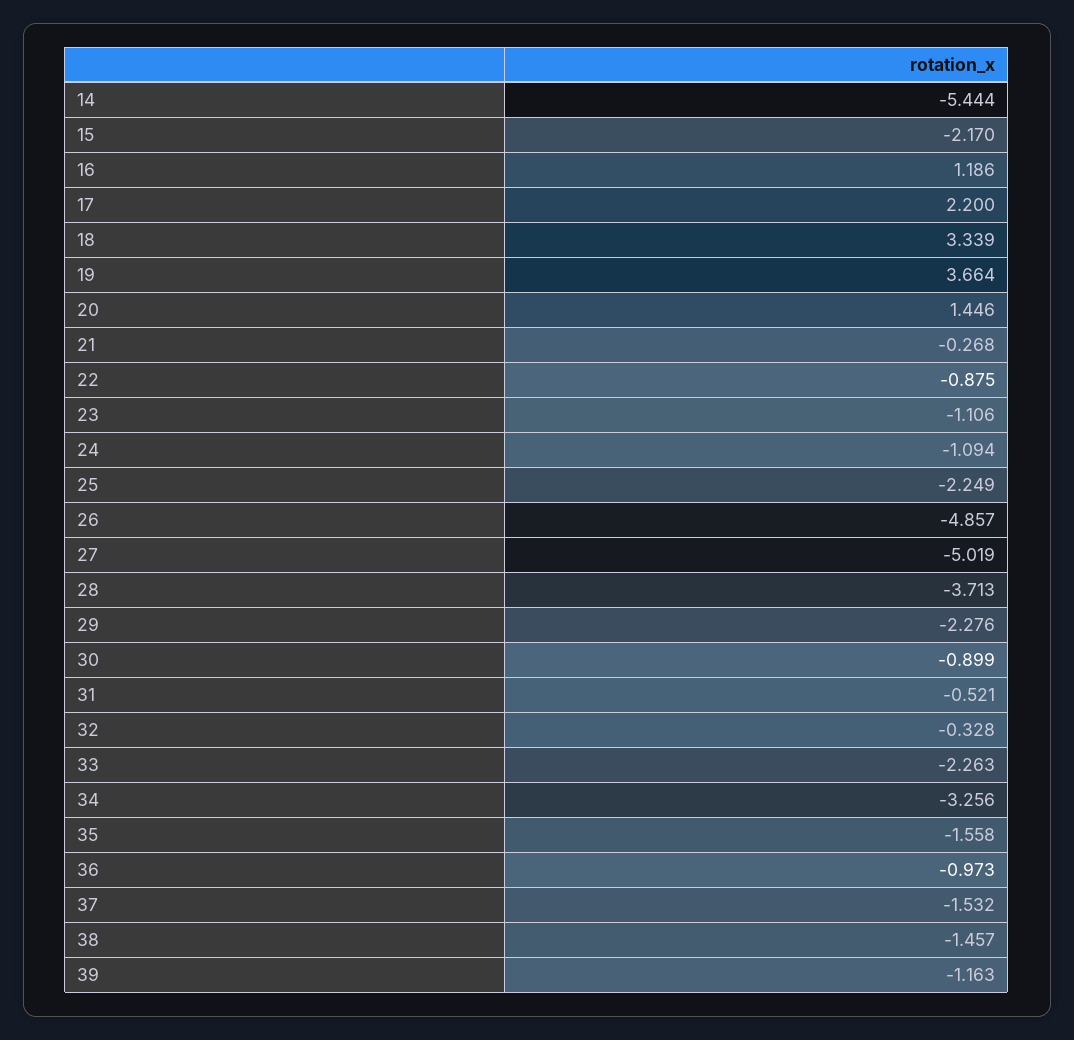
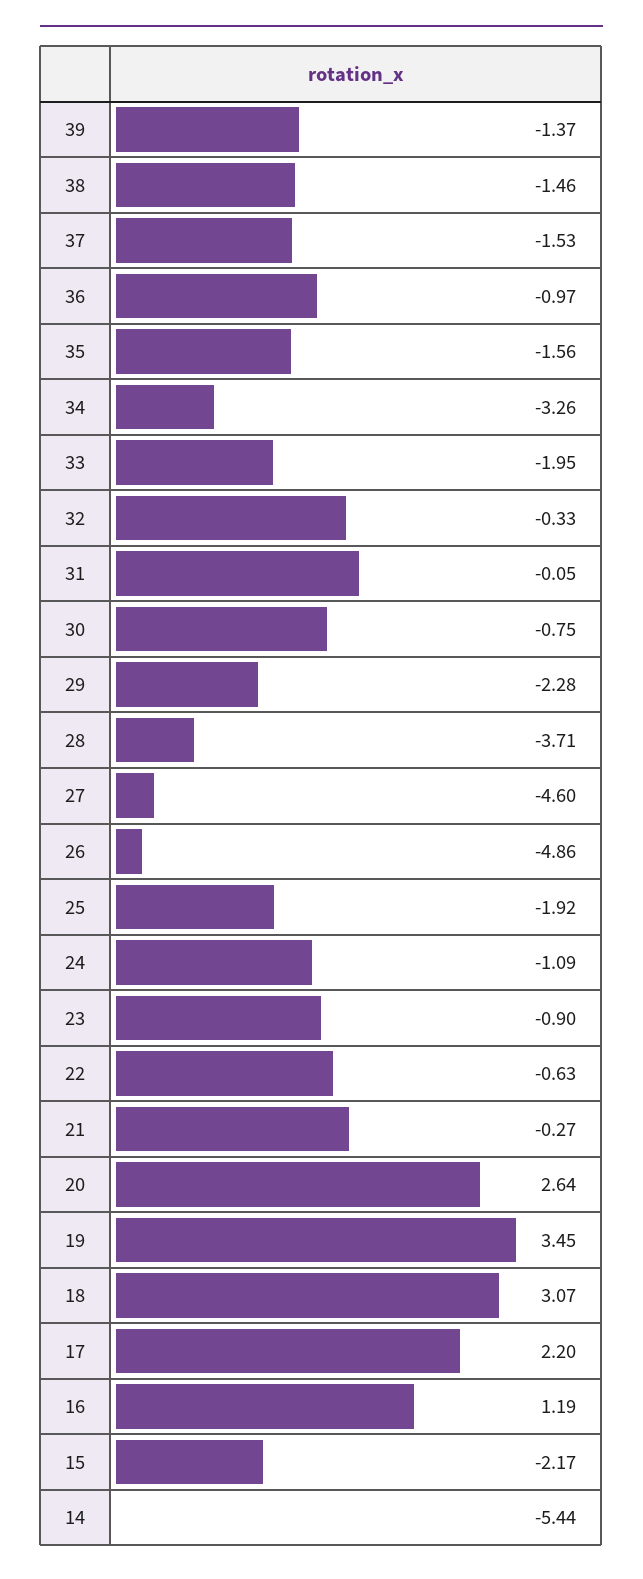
18: 3.339 -> 3.07
19: 3.664 -> 3.45
20: 1.446 -> 2.64
22: -0.875 -> -0.63
23: -1.106 -> -0.9
25: -2.249 -> -1.92
27: -5.019 -> -4.6
30: -0.899 -> -0.75
31: -0.521 -> -0.05
33: -2.263 -> -1.95
39: -1.163 -> -1.37

